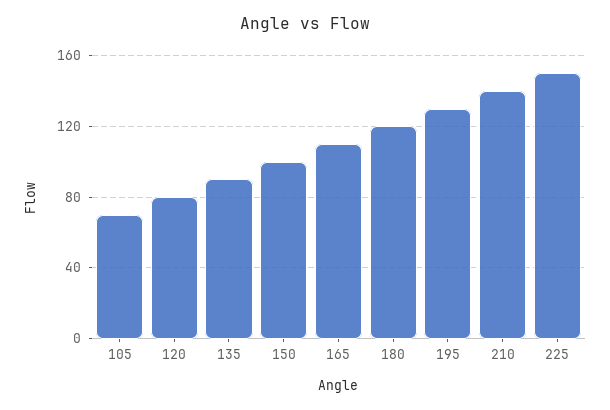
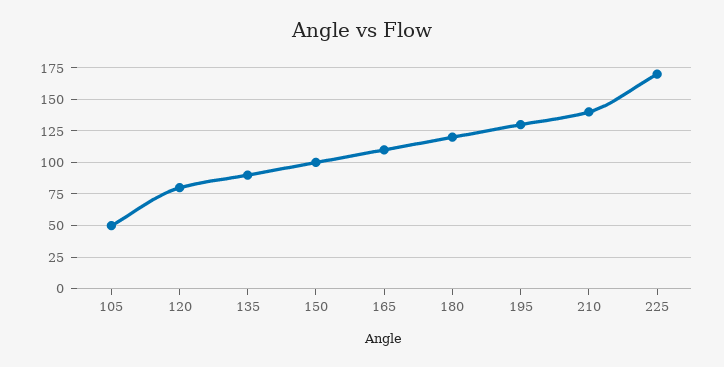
105: 70 -> 50
225: 150 -> 170

